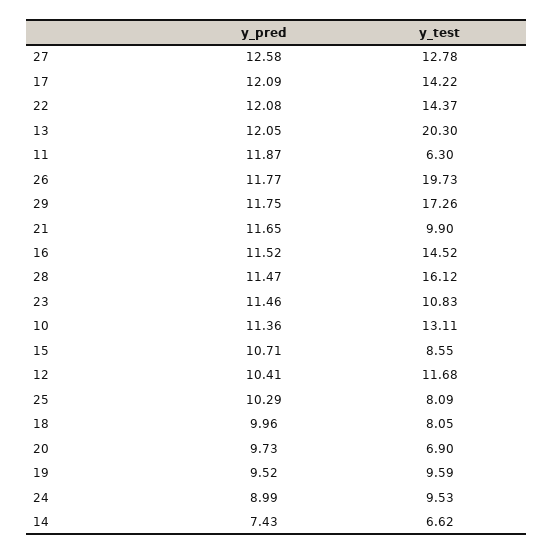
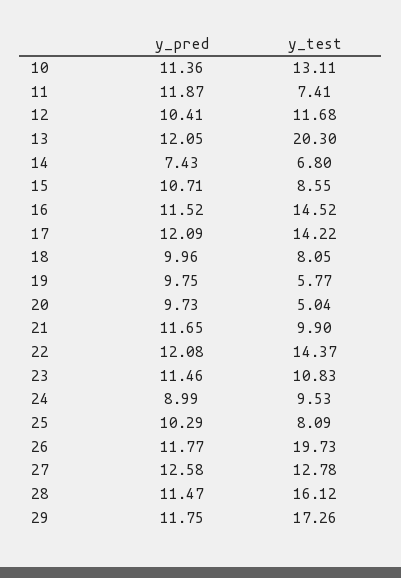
y_test, 11: 6.3 -> 7.41
y_test, 20: 6.9 -> 5.04
y_pred, 19: 9.52 -> 9.75
y_test, 19: 9.59 -> 5.77
y_test, 14: 6.62 -> 6.8

